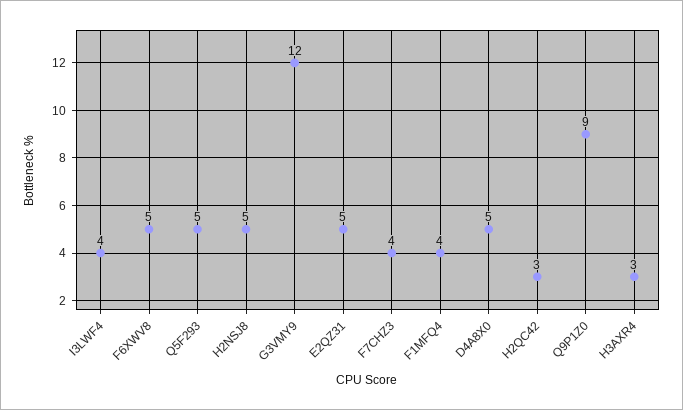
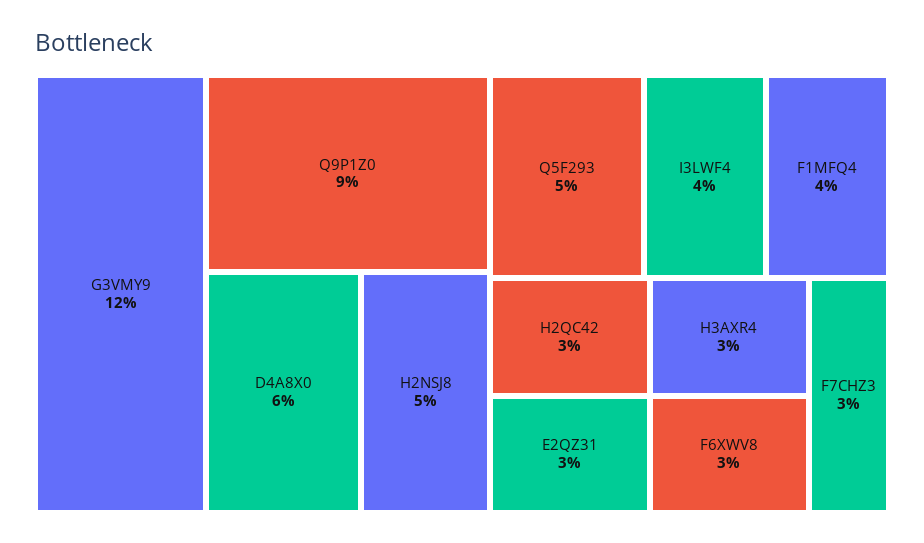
F6XWV8: 5 -> 3
E2QZ31: 5 -> 3
F7CHZ3: 4 -> 3
D4A8X0: 5 -> 6

